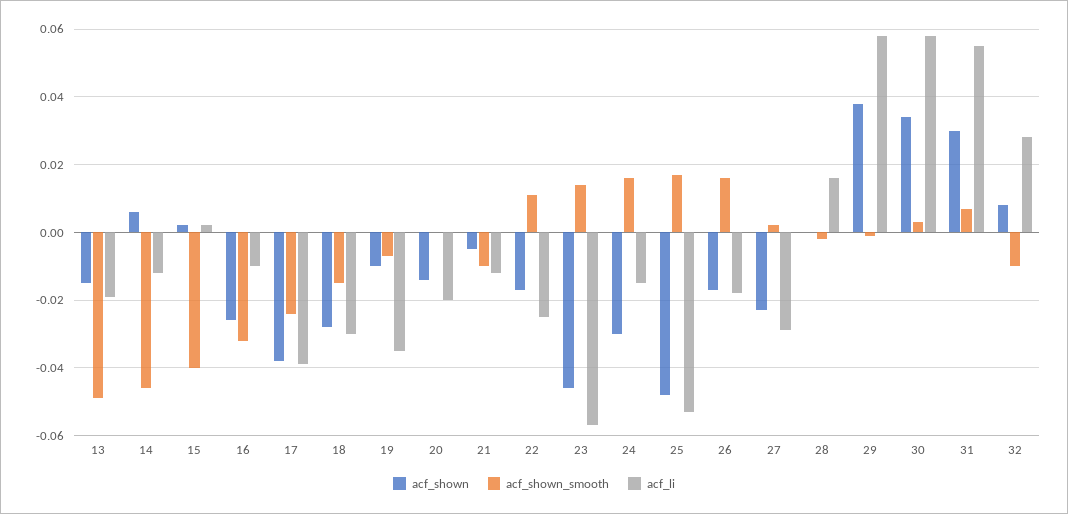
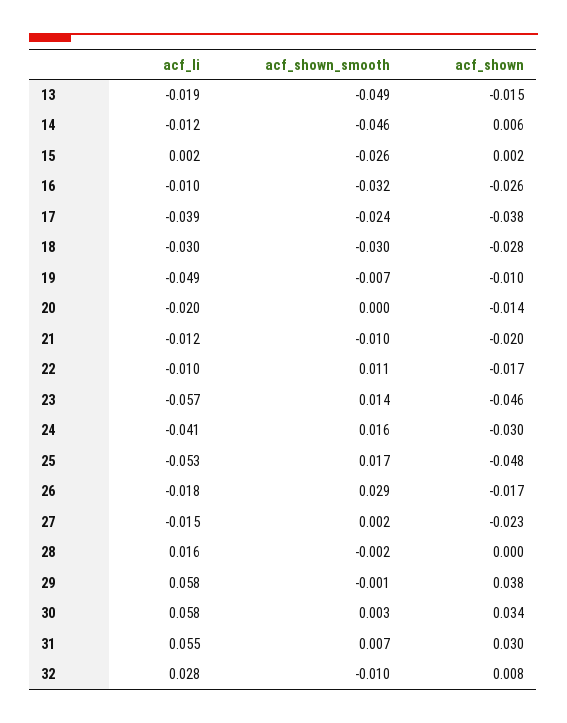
acf_shown_smooth, 15: -0.04 -> -0.026
acf_shown_smooth, 18: -0.015 -> -0.03
acf_li, 19: -0.035 -> -0.049
acf_shown, 21: -0.005 -> -0.02
acf_li, 22: -0.025 -> -0.01
acf_li, 24: -0.015 -> -0.041
acf_shown_smooth, 26: 0.015 -> 0.029
acf_li, 27: -0.03 -> -0.015

